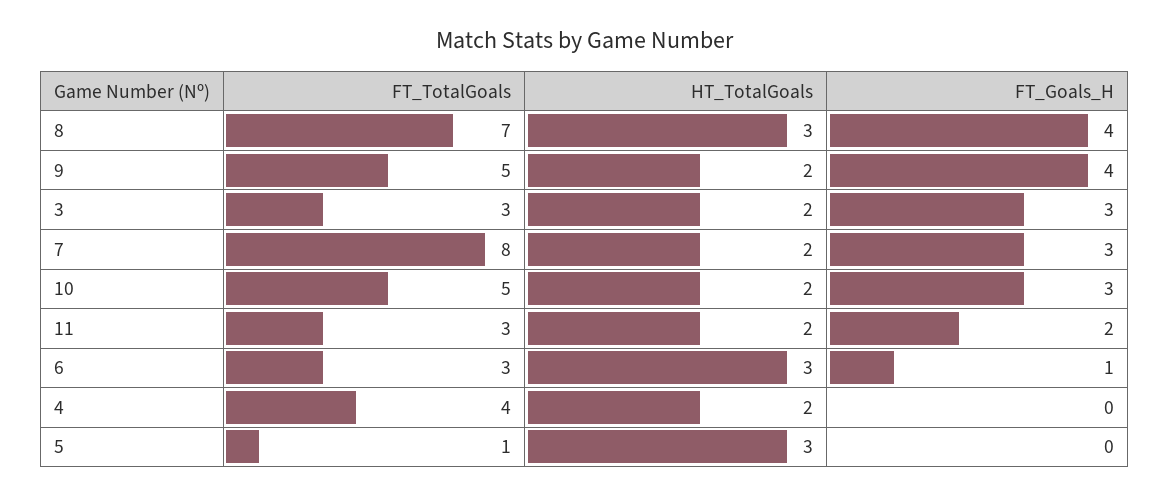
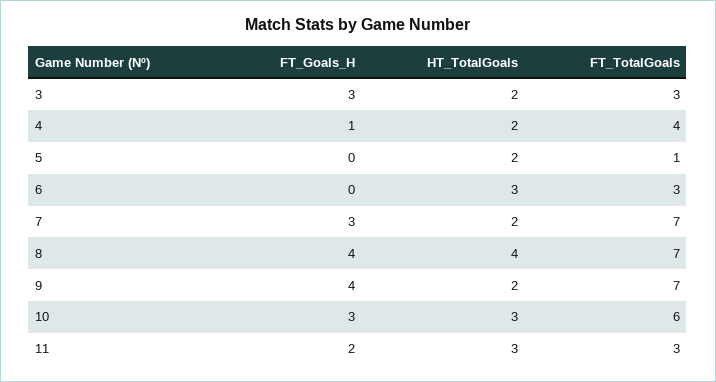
HT_TotalGoals, 8: 3 -> 4
FT_TotalGoals, 9: 5 -> 7
FT_TotalGoals, 7: 8 -> 7
FT_TotalGoals, 10: 5 -> 6
HT_TotalGoals, 10: 2 -> 3
HT_TotalGoals, 11: 2 -> 3
FT_Goals_H, 6: 1 -> 0
FT_Goals_H, 4: 0 -> 1
HT_TotalGoals, 5: 3 -> 2

